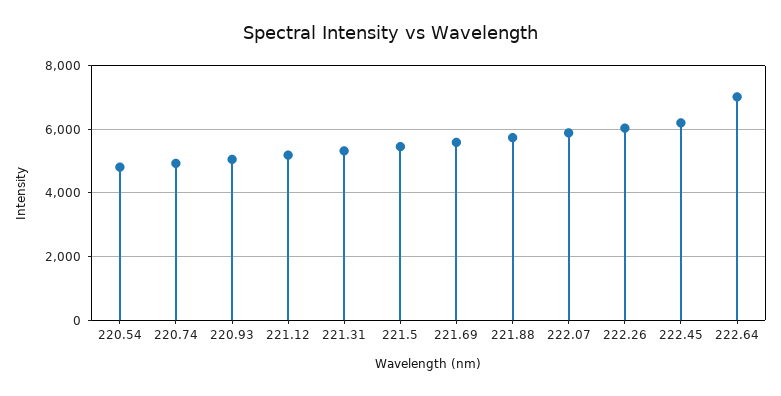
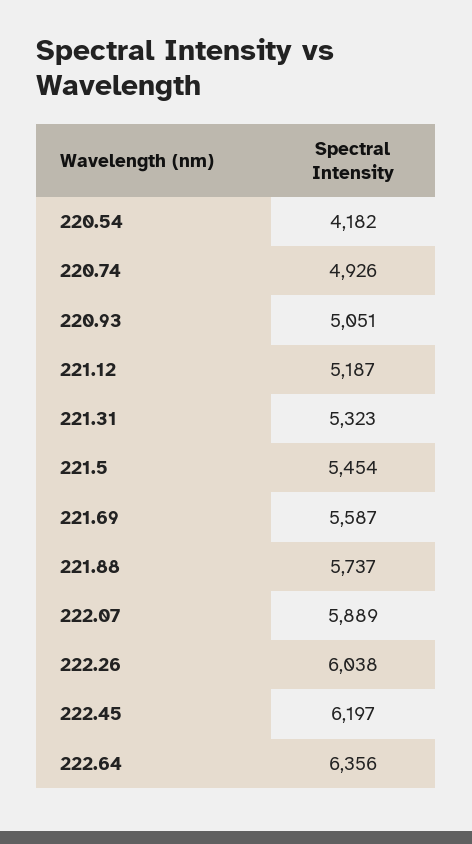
220.54: 4800 -> 4182
222.64: 7000 -> 6356

